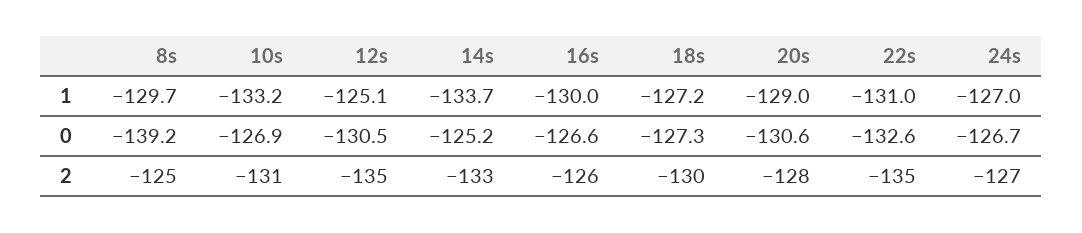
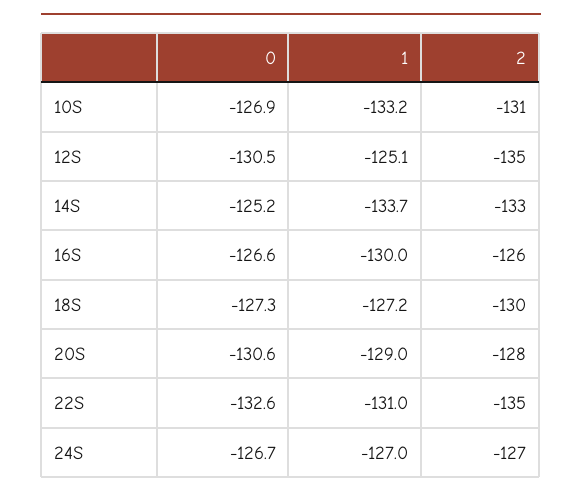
8s, 1: -129.7 -> none
8s, 0: -139.2 -> none
8s, 2: -125 -> none

